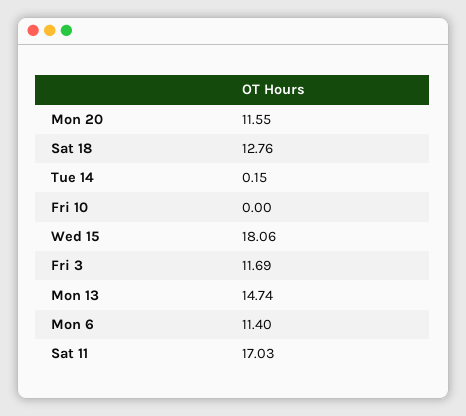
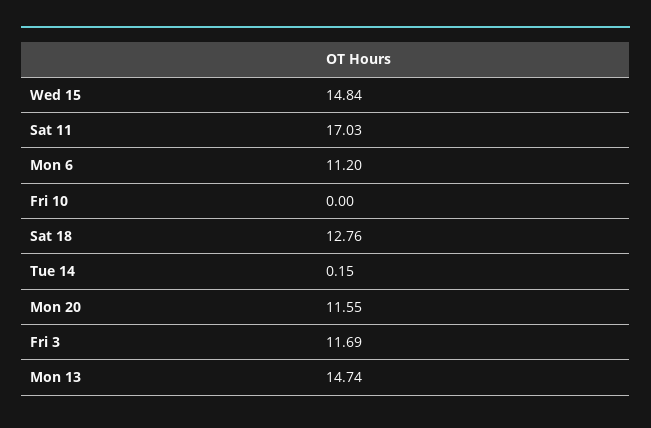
Wed 15: 18.06 -> 14.84
Mon 6: 11.4 -> 11.2

